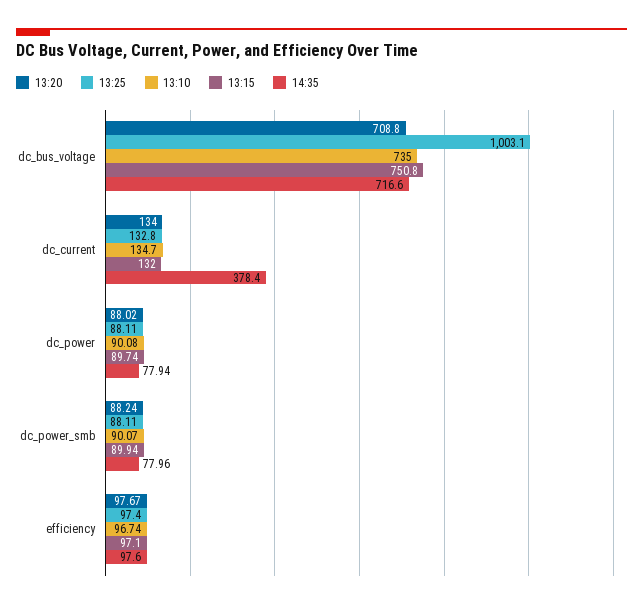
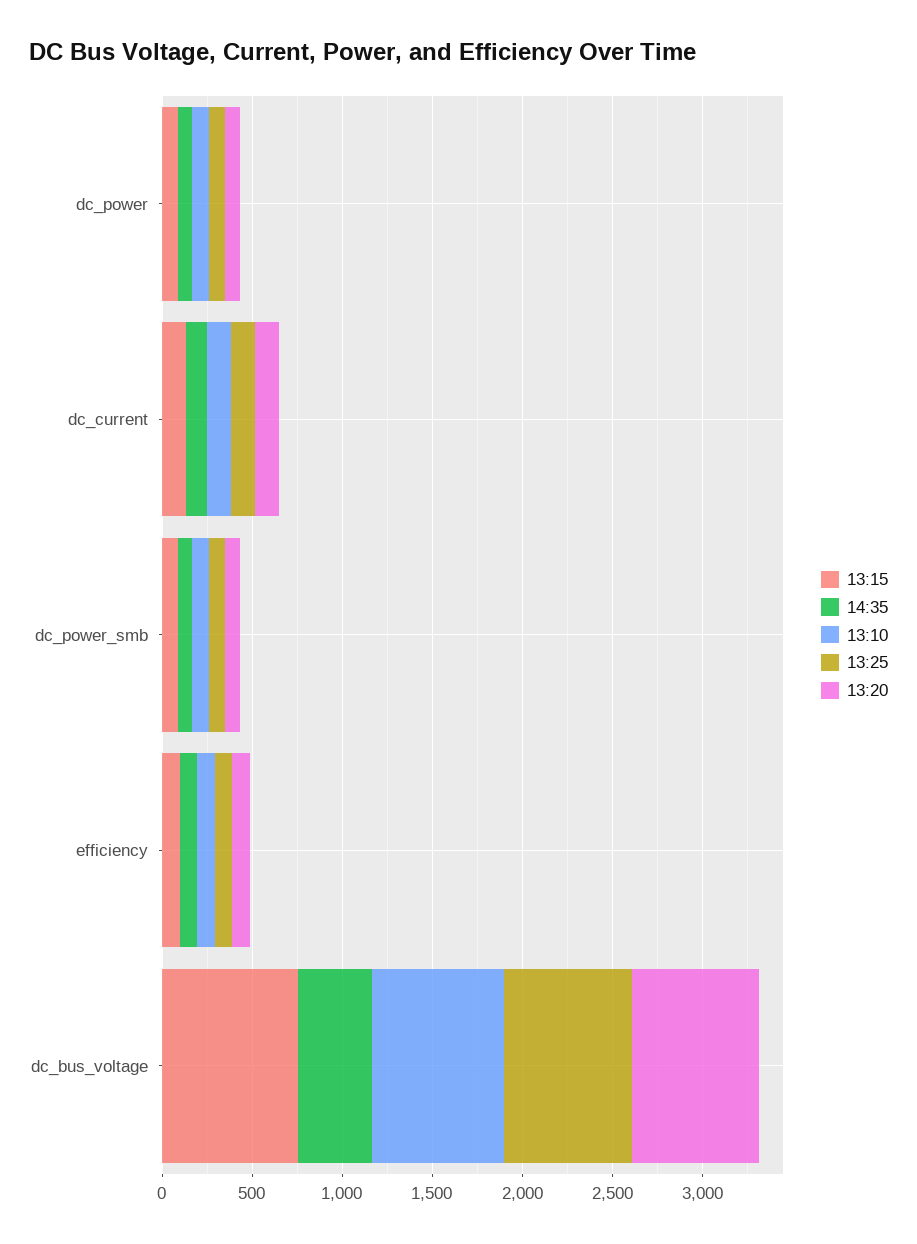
13:25, dc_bus_voltage: 1003.1 -> 700
14:35, dc_bus_voltage: 716.6 -> 400
14:35, dc_current: 378.4 -> 100

